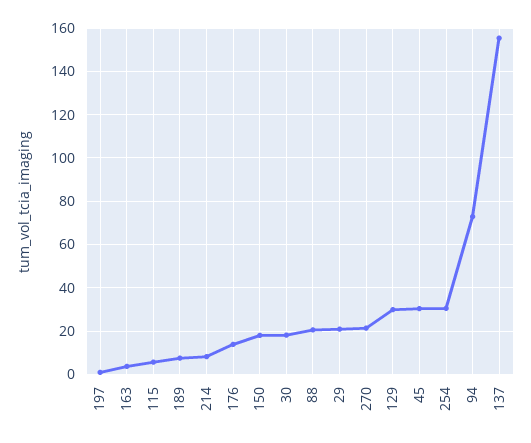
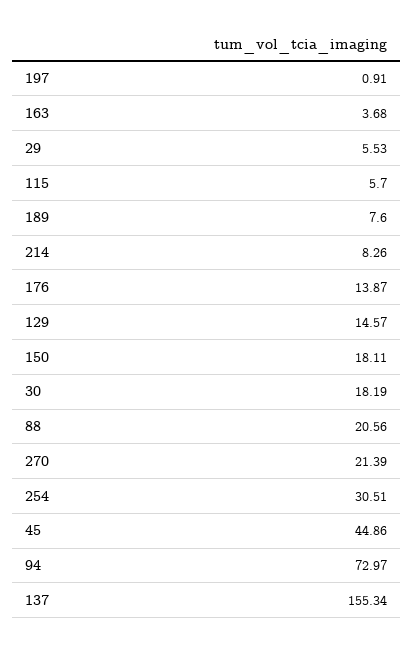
29: 20 -> 5.53
129: 30 -> 14.57
45: 30 -> 44.86

